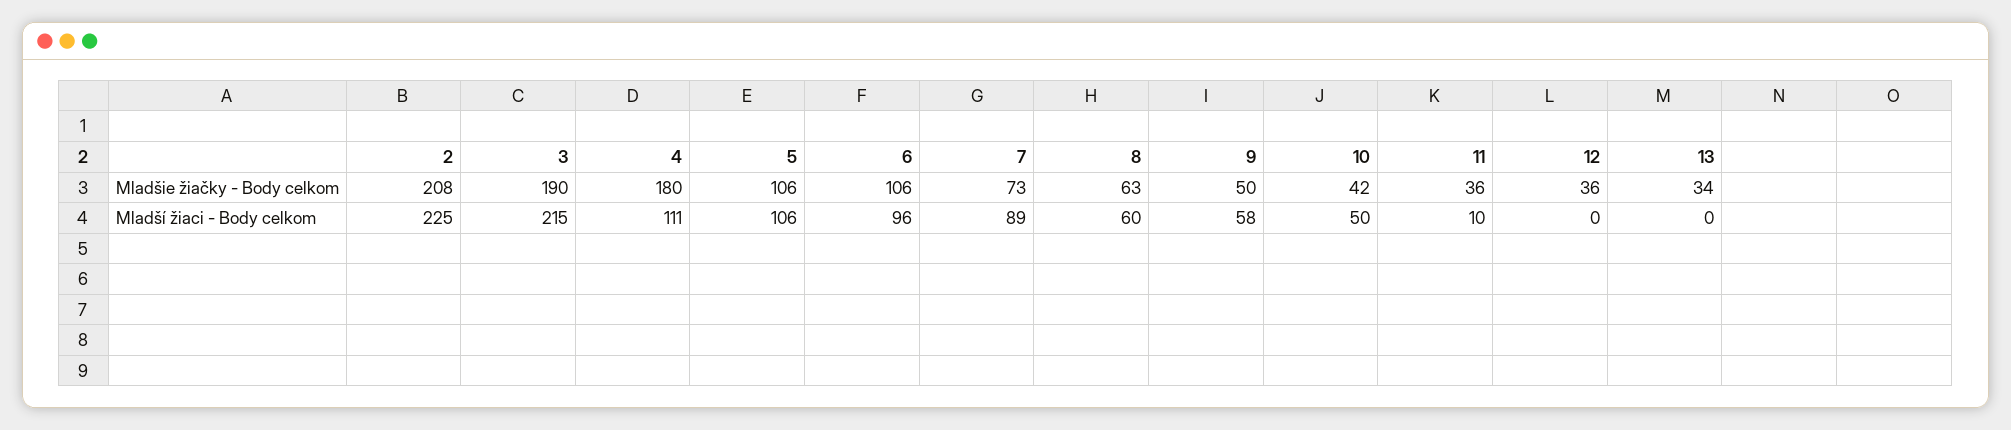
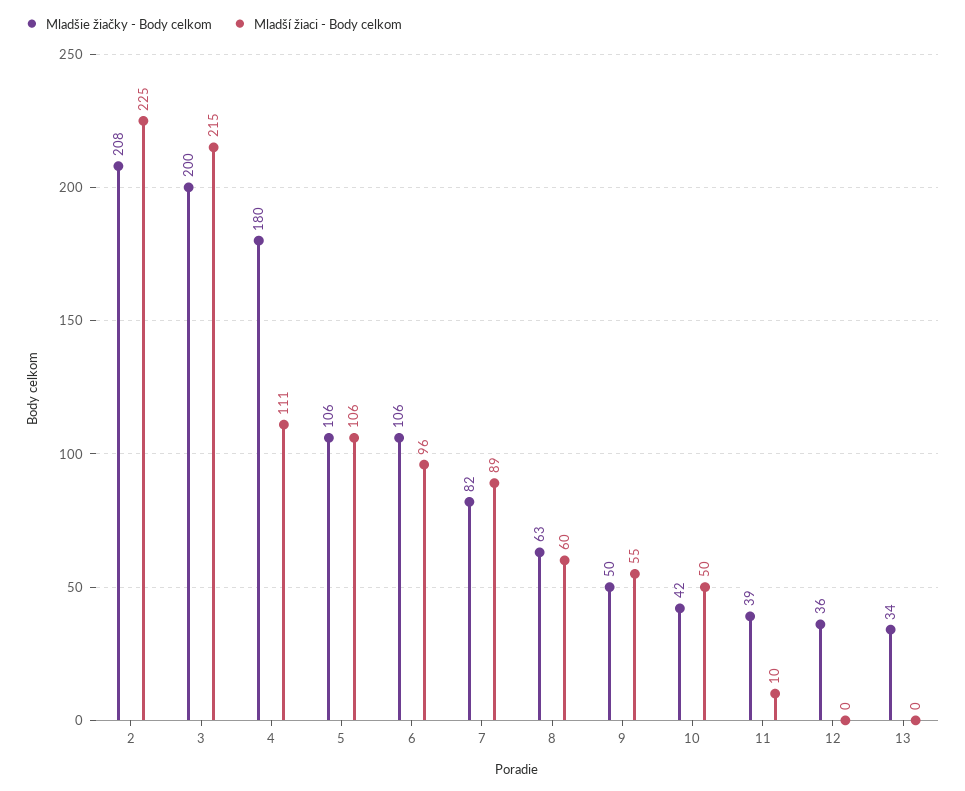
Mladšie žiačky - Body celkom, 3: 190 -> 200
Mladšie žiačky - Body celkom, 7: 73 -> 82
Mladšie žiačky - Body celkom, 11: 36 -> 39
Mladší žiaci - Body celkom, 9: 58 -> 55

